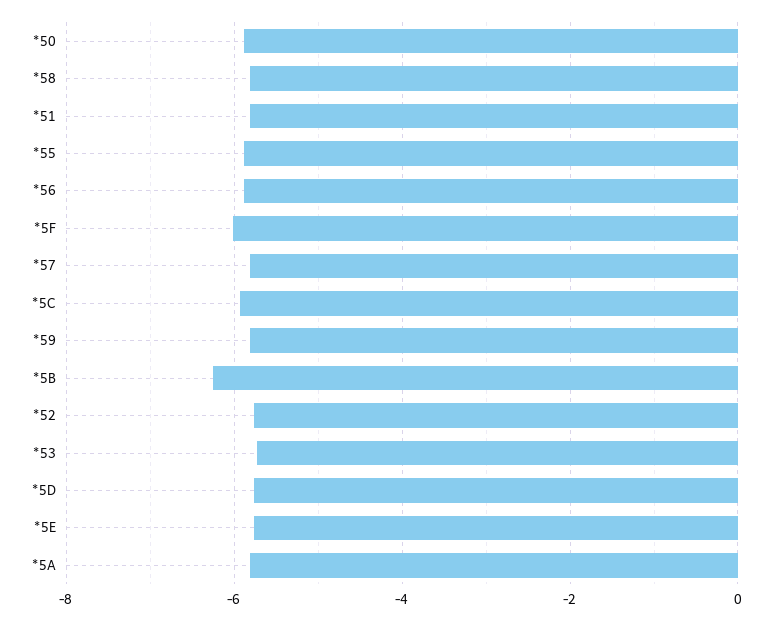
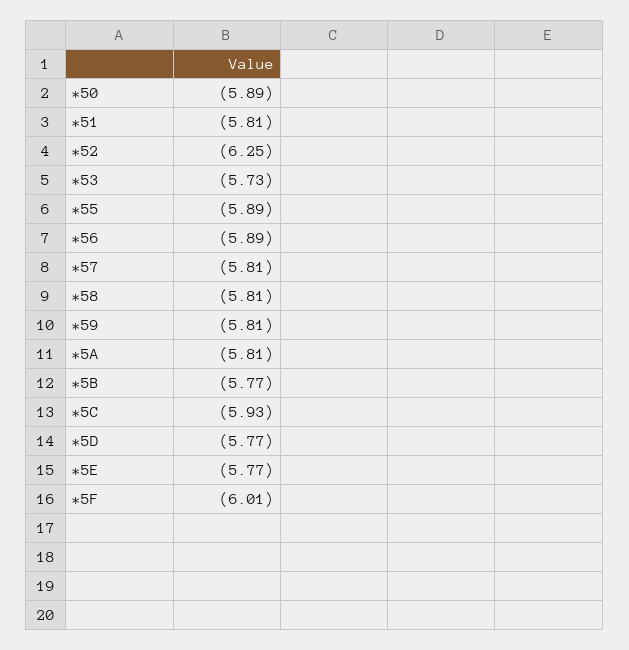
*5B: -6.2 -> -5.77
*52: -5.8 -> -6.25

